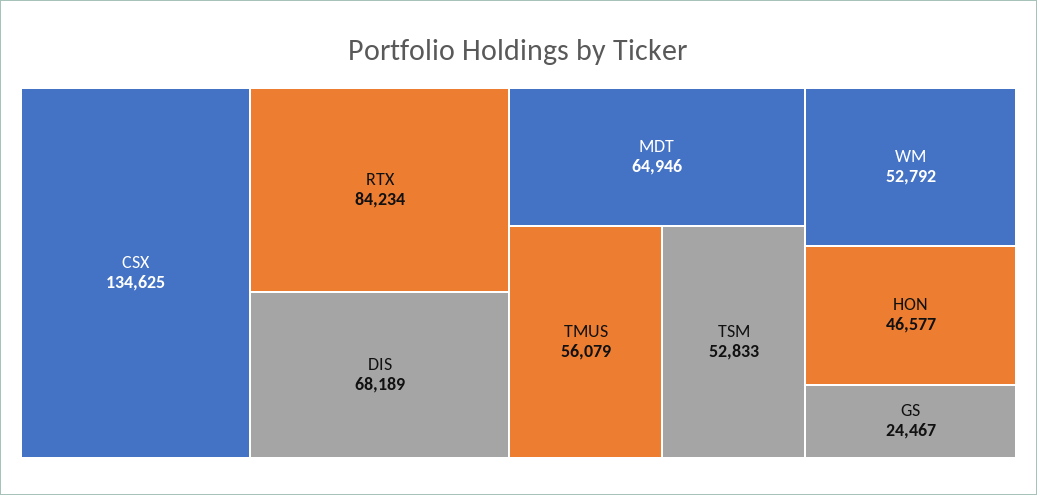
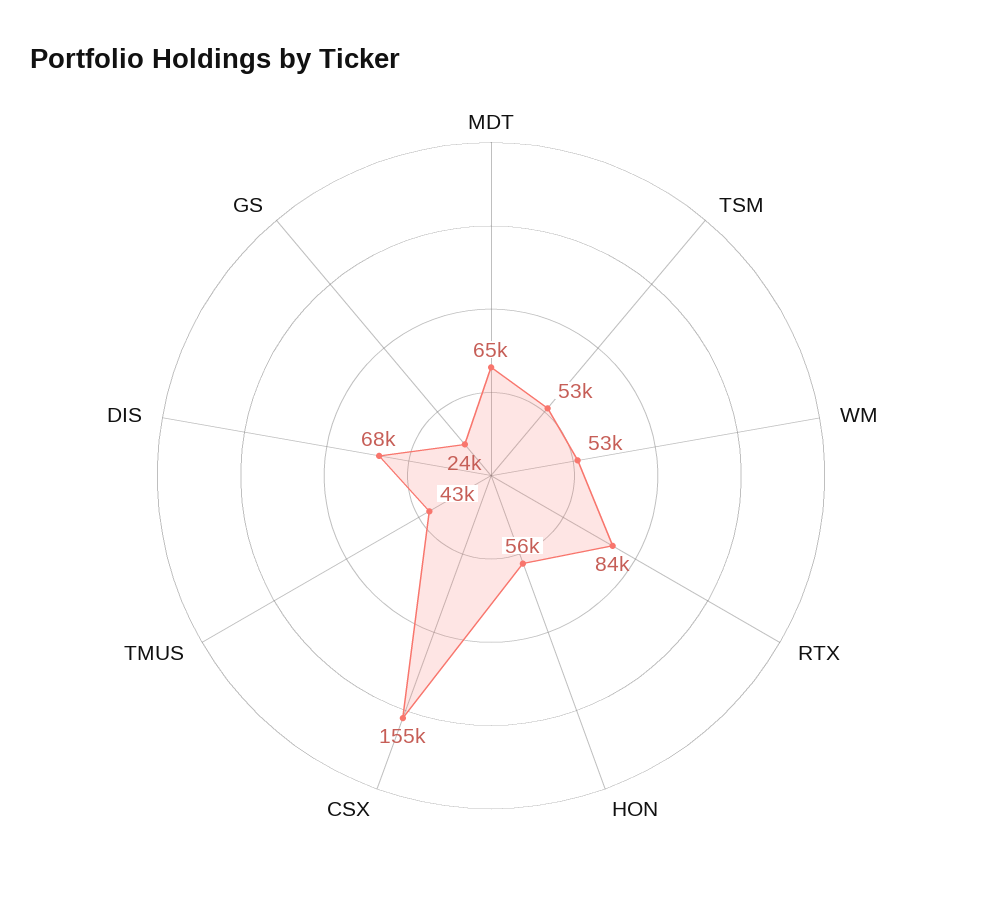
CSX: 134625 -> 155000
TMUS: 56079 -> 43000
HON: 46577 -> 56000

